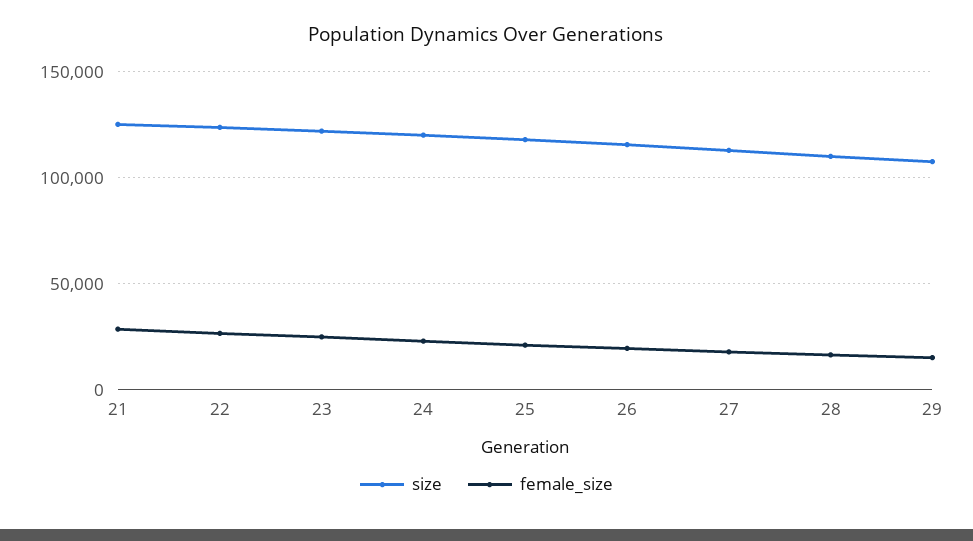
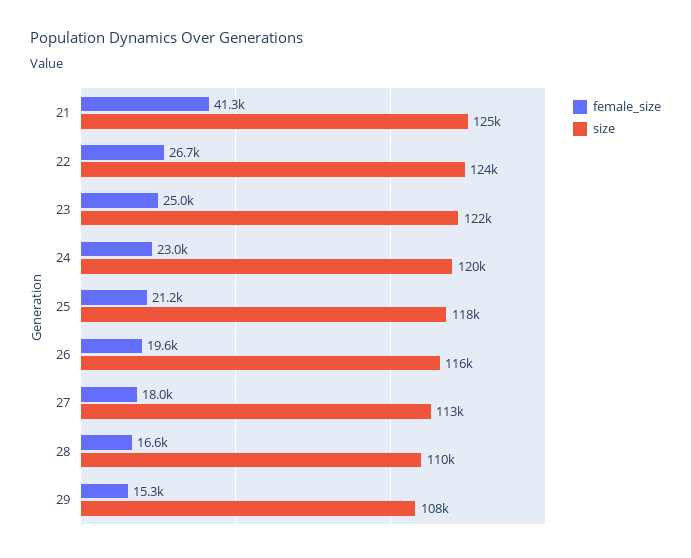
female_size, 21: 30000 -> 41300

